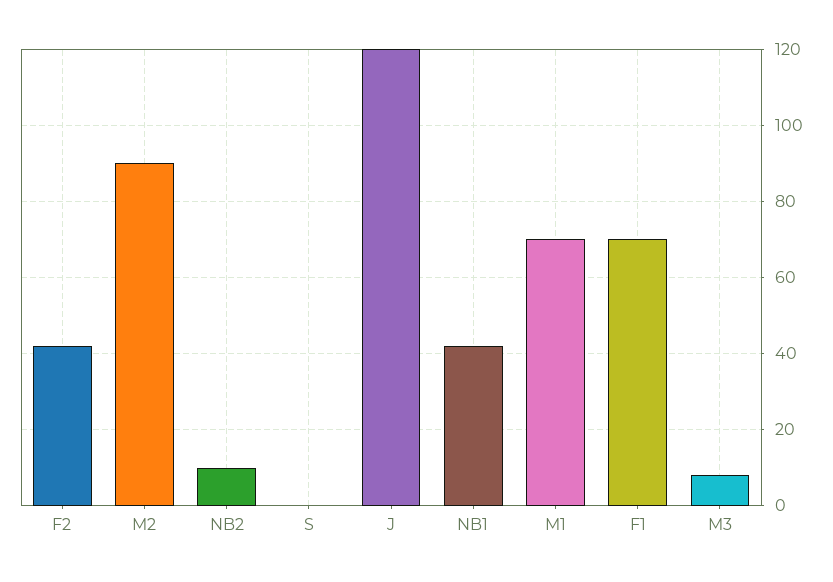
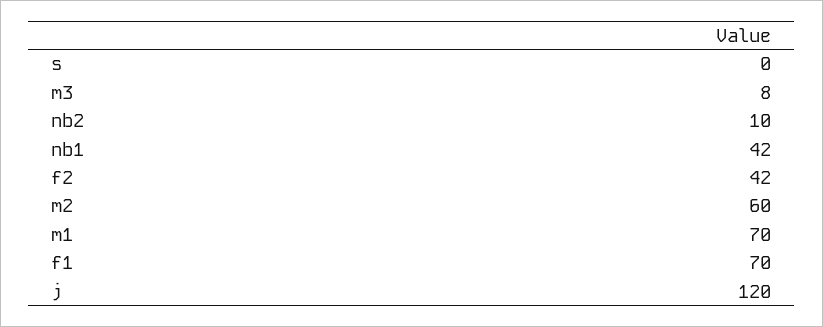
M2: 90 -> 60

